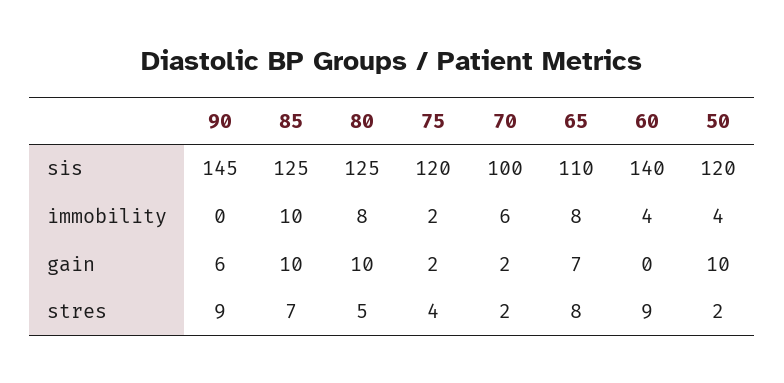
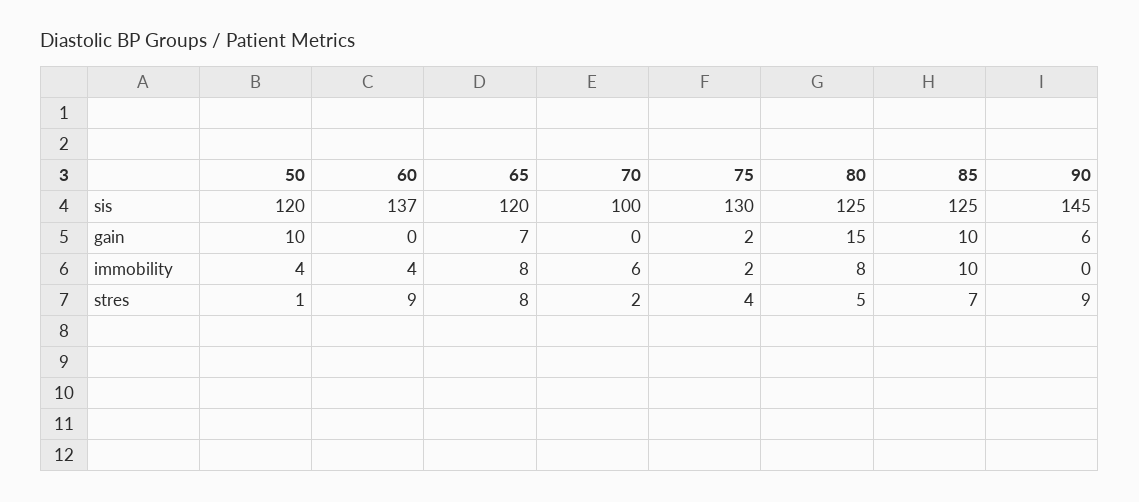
75, sis: 120 -> 130
65, sis: 110 -> 120
60, sis: 140 -> 137
80, gain: 10 -> 15
70, gain: 2 -> 0
50, stres: 2 -> 1

